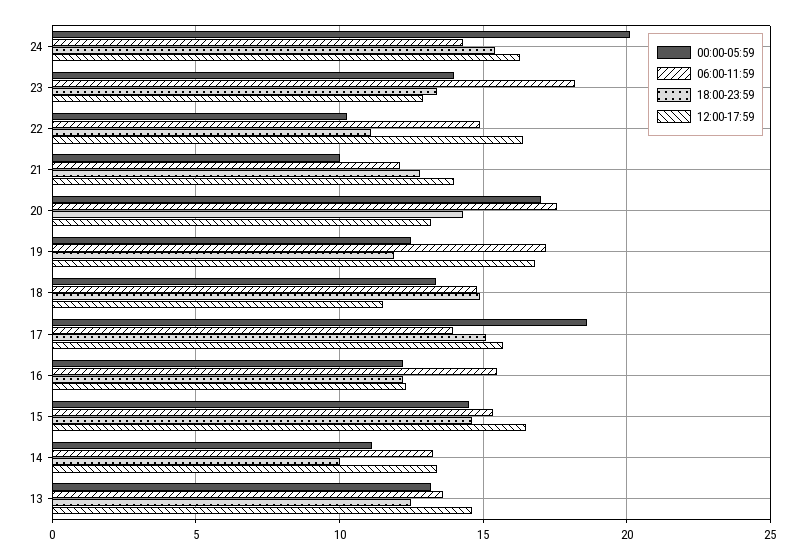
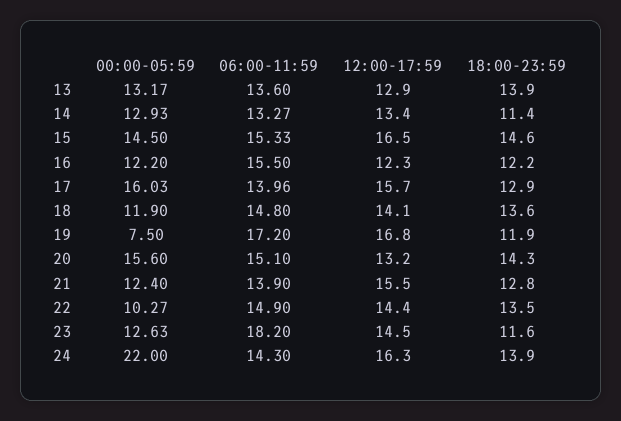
00:00-05:59, 24: 20 -> 22
18:00-23:59, 24: 15.5 -> 13.9
00:00-05:59, 23: 14 -> 12.63
18:00-23:59, 23: 13.5 -> 11.6
12:00-17:59, 23: 13 -> 14.5
18:00-23:59, 22: 11 -> 13.5
12:00-17:59, 22: 16.5 -> 14.4
00:00-05:59, 21: 10 -> 12.4
06:00-11:59, 21: 12 -> 13.9
12:00-17:59, 21: 14 -> 15.5
00:00-05:59, 20: 17 -> 15.6
06:00-11:59, 20: 17.5 -> 15.1
00:00-05:59, 19: 12.5 -> 7.5
00:00-05:59, 18: 13.5 -> 11.9
18:00-23:59, 18: 15 -> 13.6
12:00-17:59, 18: 11.5 -> 14.1
00:00-05:59, 17: 18.5 -> 16.03
18:00-23:59, 17: 15 -> 12.9
00:00-05:59, 14: 11 -> 12.93
18:00-23:59, 14: 10 -> 11.4
18:00-23:59, 13: 12.5 -> 13.9
12:00-17:59, 13: 14.5 -> 12.9

